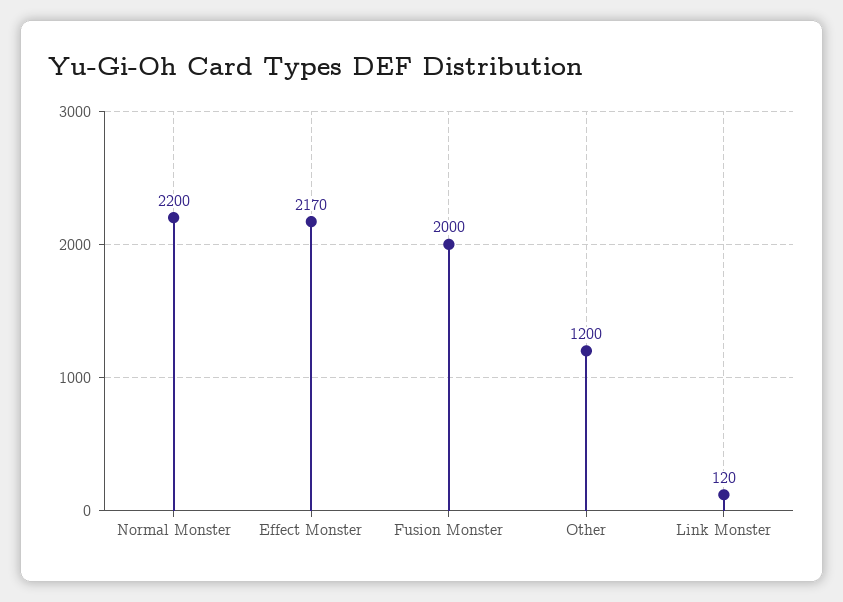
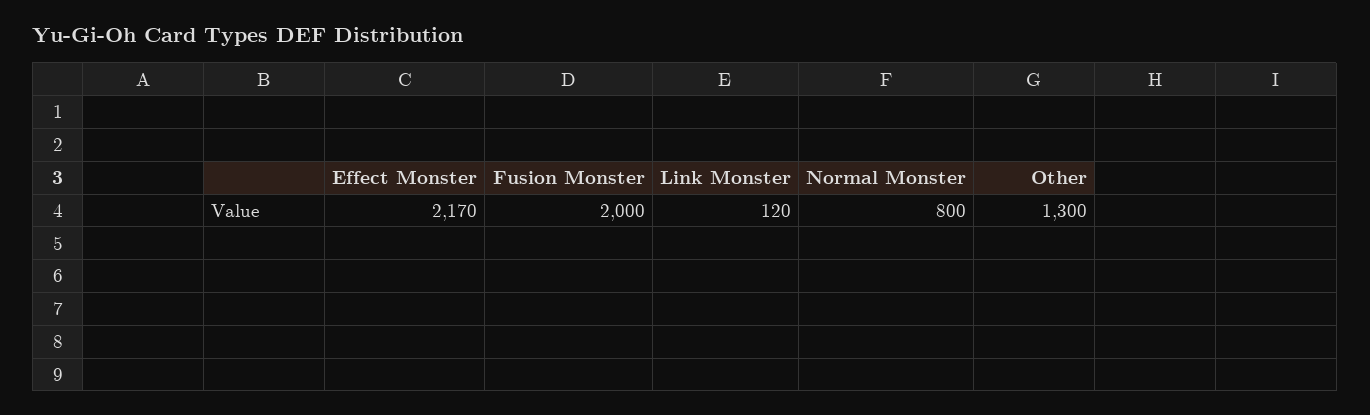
Normal Monster: 2200 -> 800
Other: 1200 -> 1300

